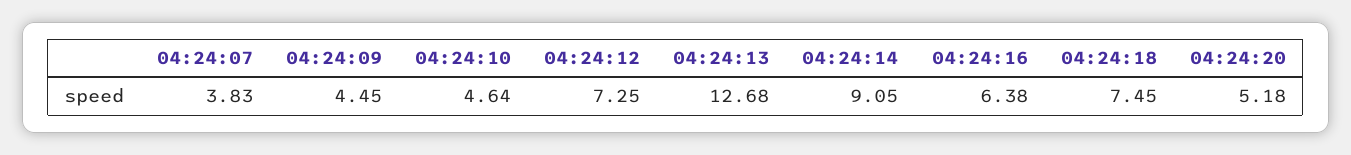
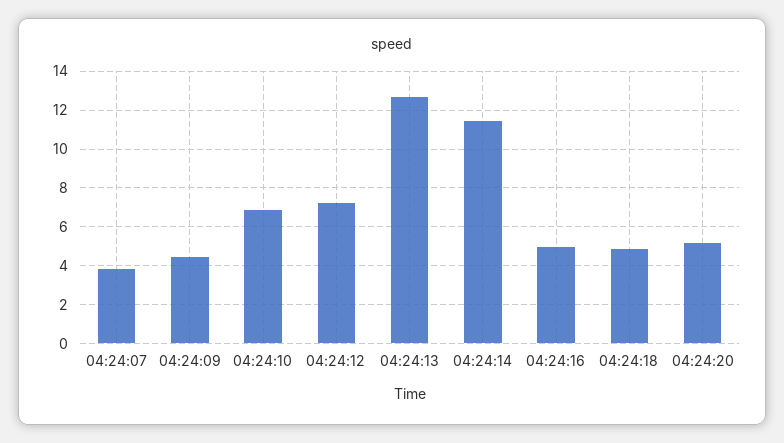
04:24:10: 4.64 -> 7
04:24:14: 9.05 -> 11.5
04:24:16: 6.38 -> 5
04:24:18: 7.45 -> 5

